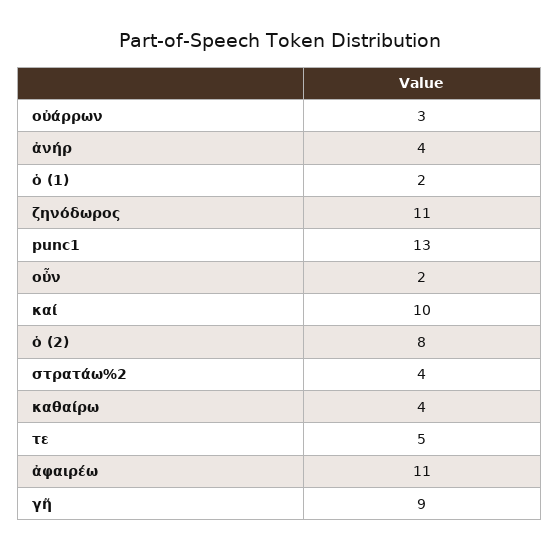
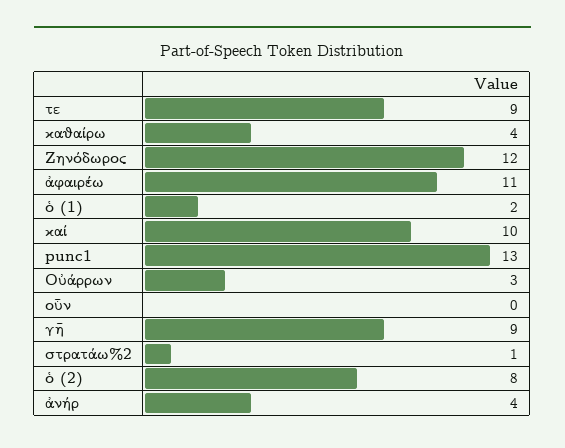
ζηνόδωρος: 11 -> 12
οὖν: 2 -> 0
στρατάω%2: 4 -> 1
τε: 5 -> 9

